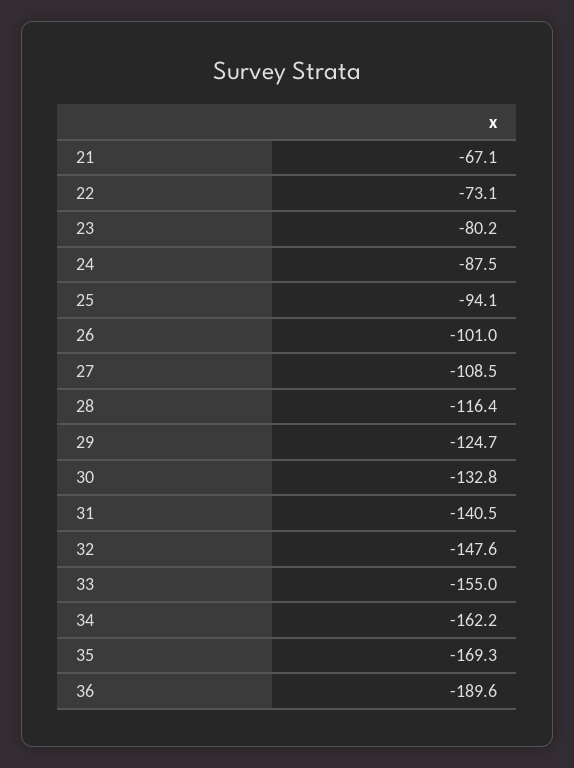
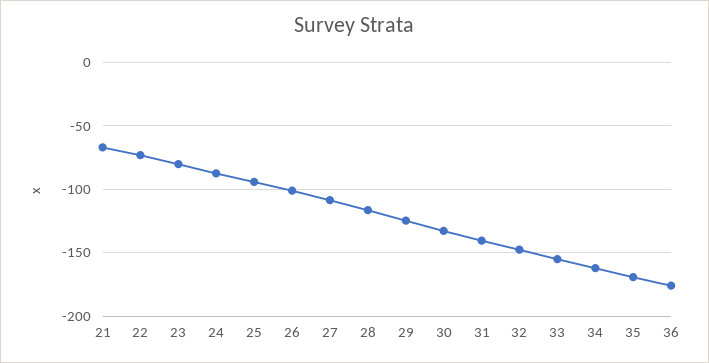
36: -189.6 -> -175

